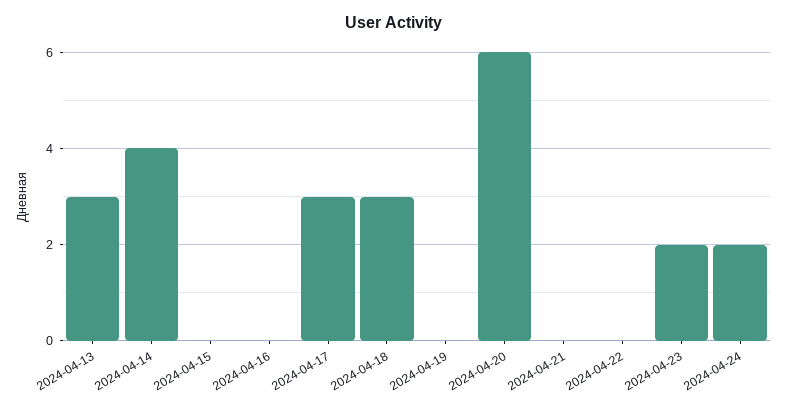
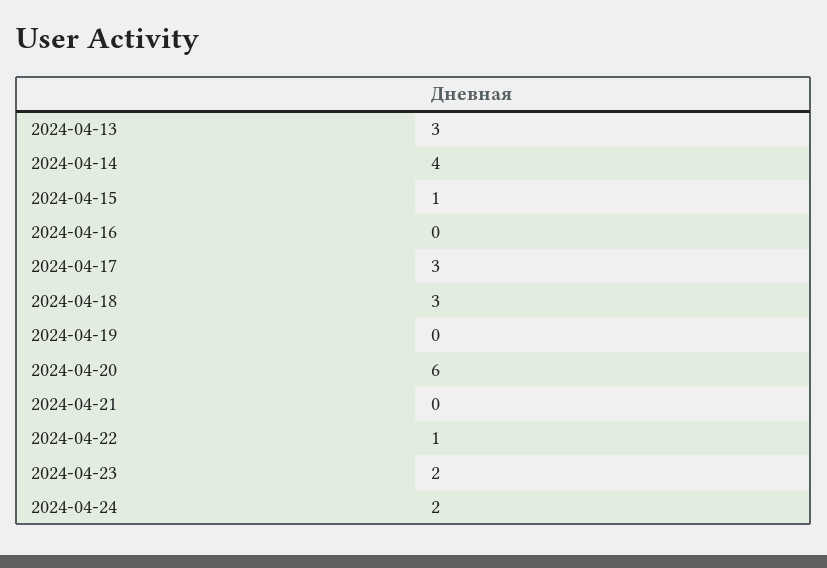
2024-04-15: 0 -> 1
2024-04-22: 0 -> 1

